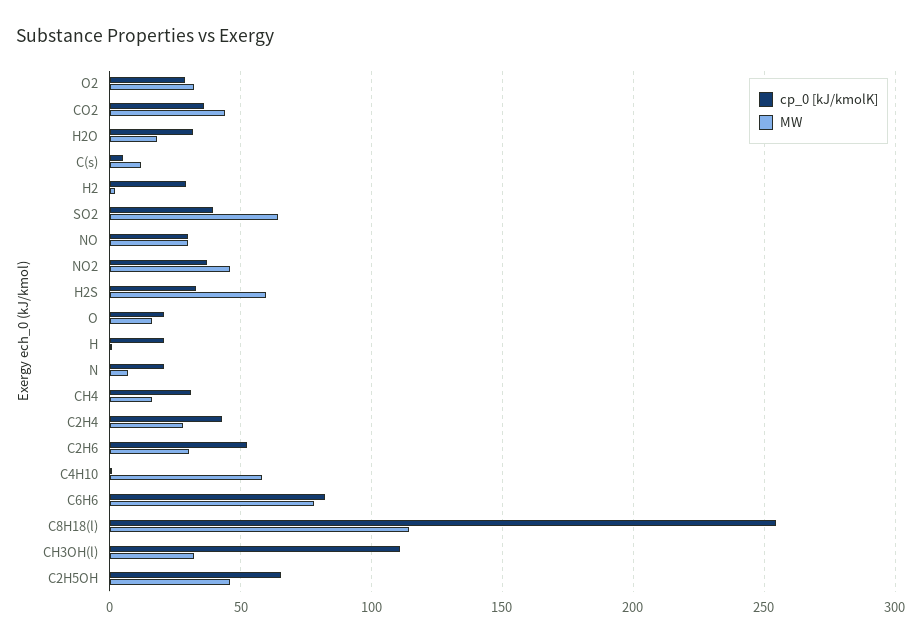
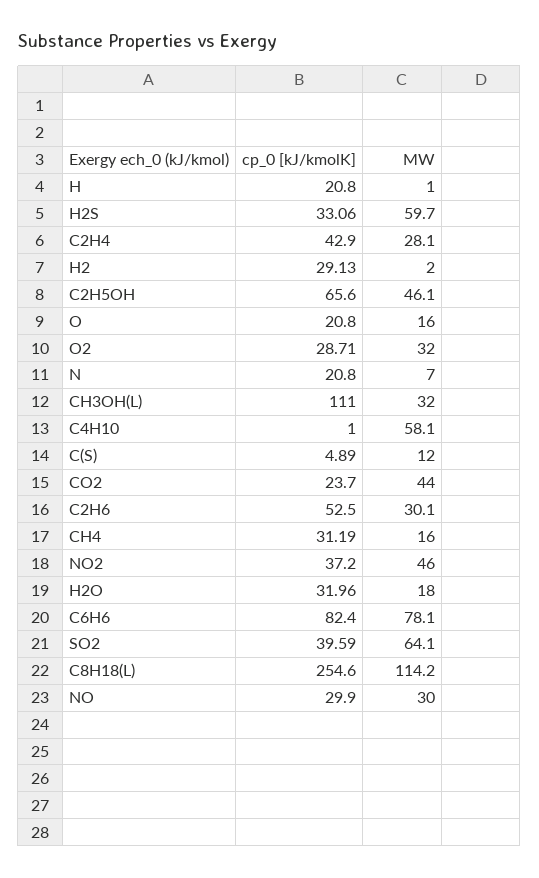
cp_0 [kJ/kmolK], CO2: 35 -> 23.7

